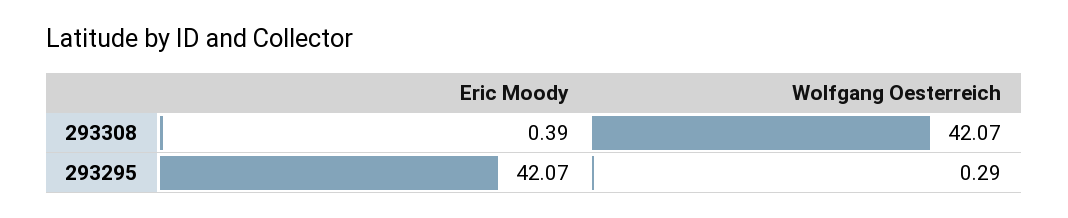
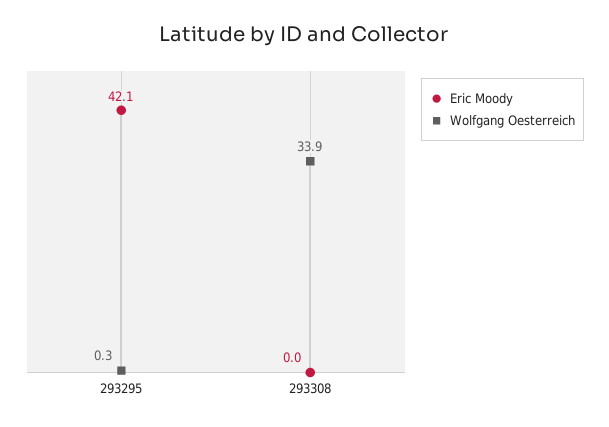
Eric Moody, 293308: 0.39 -> 0
Wolfgang Oesterreich, 293308: 42.07 -> 33.9

